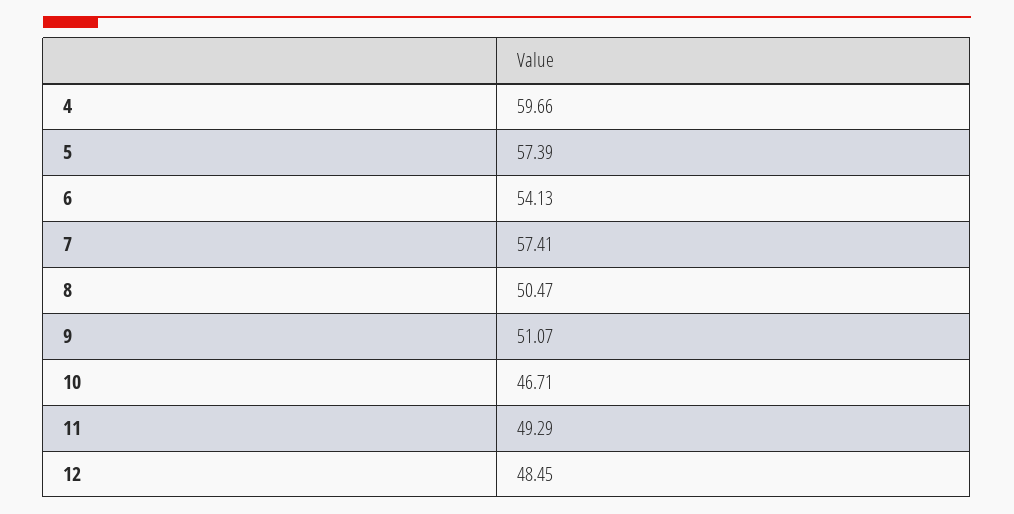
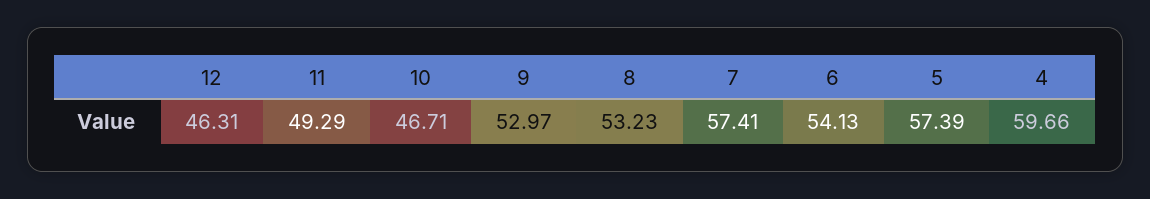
8: 50.47 -> 53.23
9: 51.07 -> 52.97
12: 48.45 -> 46.31

